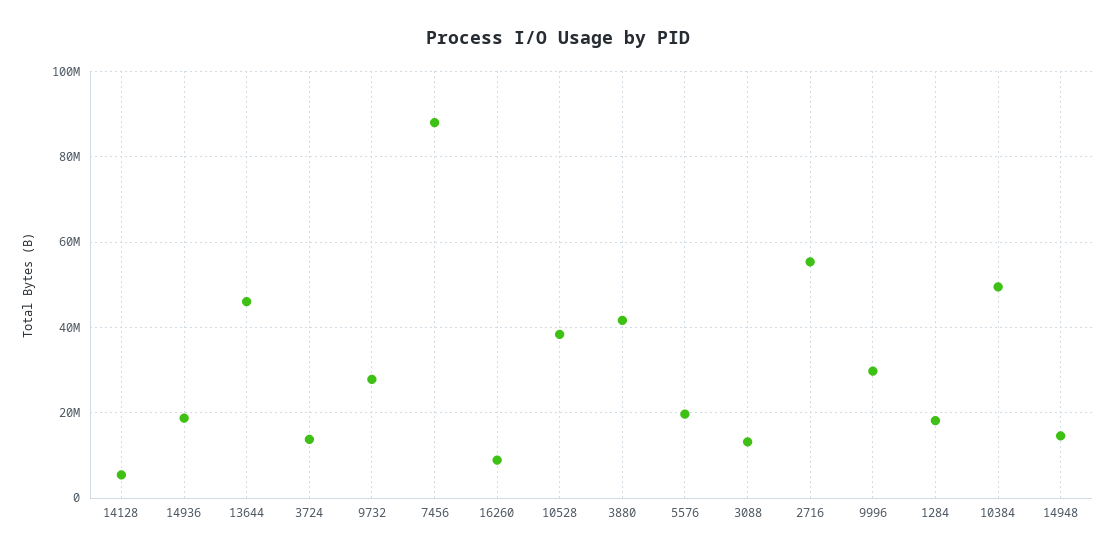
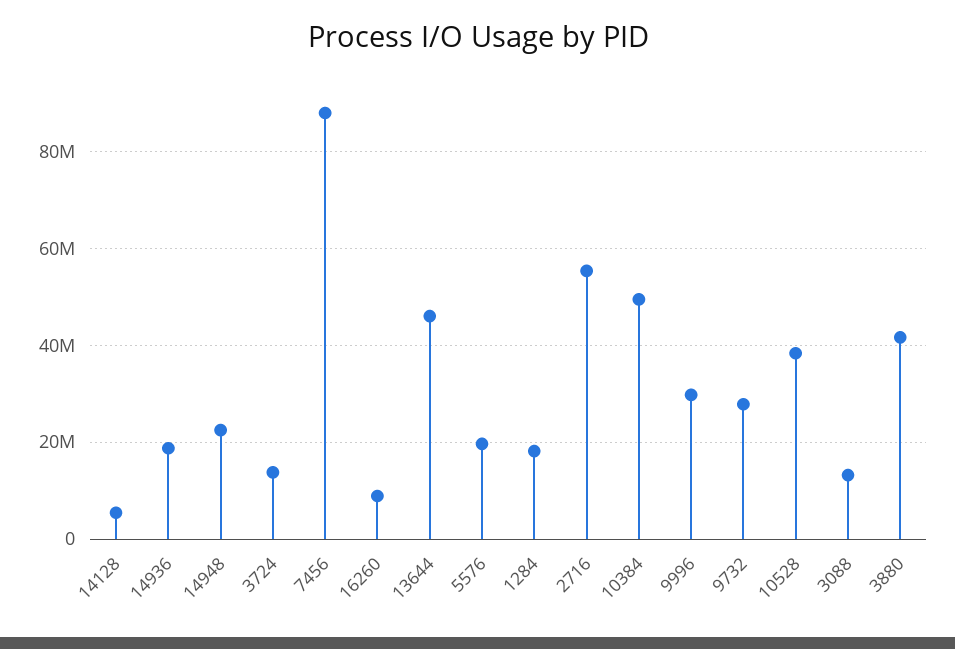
14948: 14000000 -> 22000000

